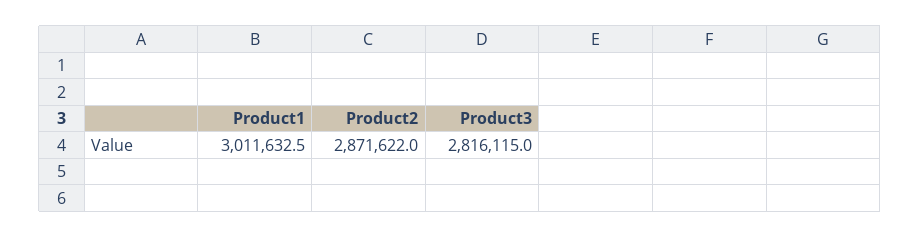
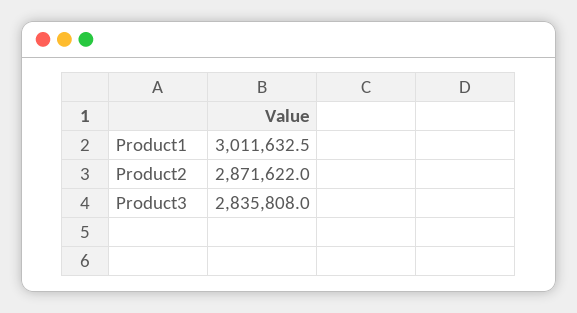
Product3: 2816115 -> 2835808

